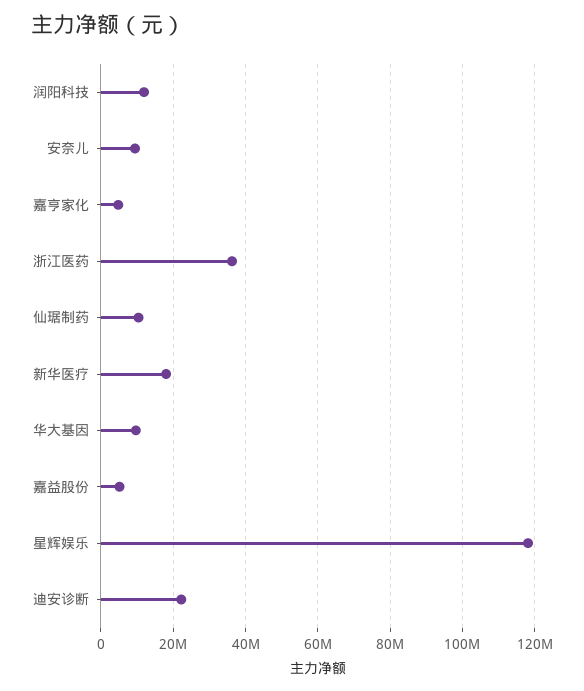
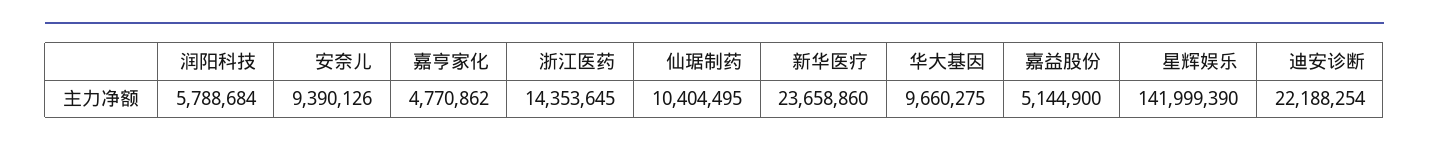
润阳科技: 12000000 -> 5788684
浙江医药: 36000000 -> 14353645
新华医疗: 18000000 -> 23658860
星辉娱乐: 118000000 -> 141999390

